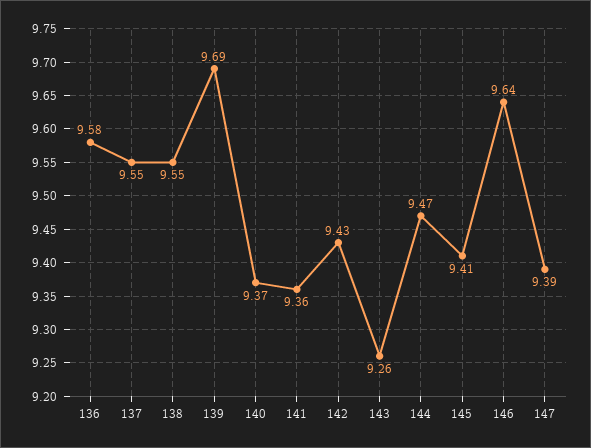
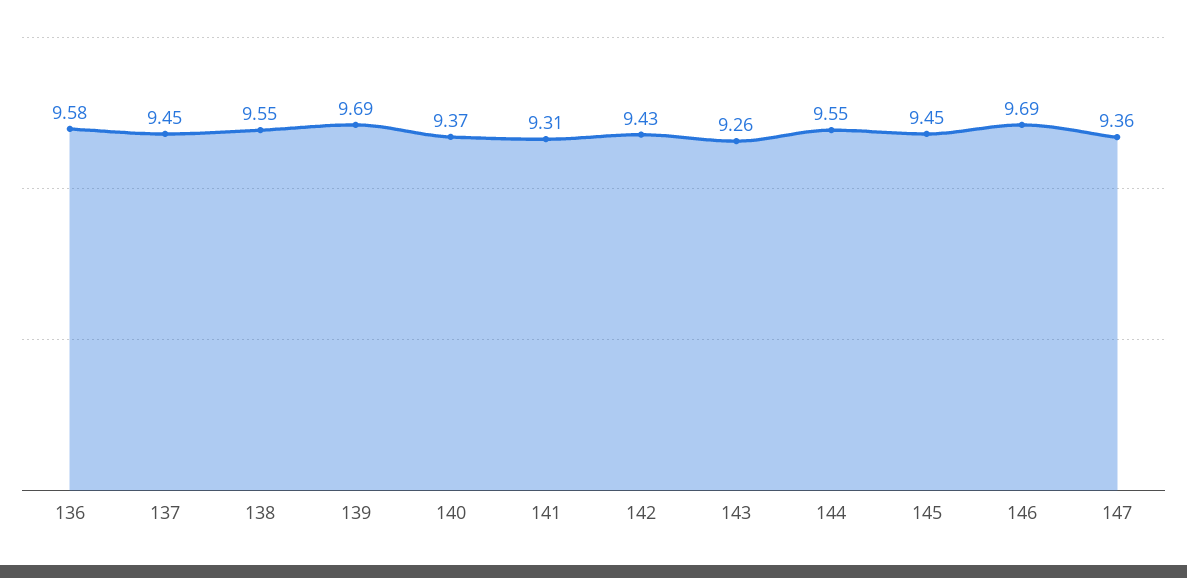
137: 9.55 -> 9.45
141: 9.36 -> 9.31
144: 9.47 -> 9.55
145: 9.41 -> 9.45
146: 9.64 -> 9.69
147: 9.39 -> 9.36

